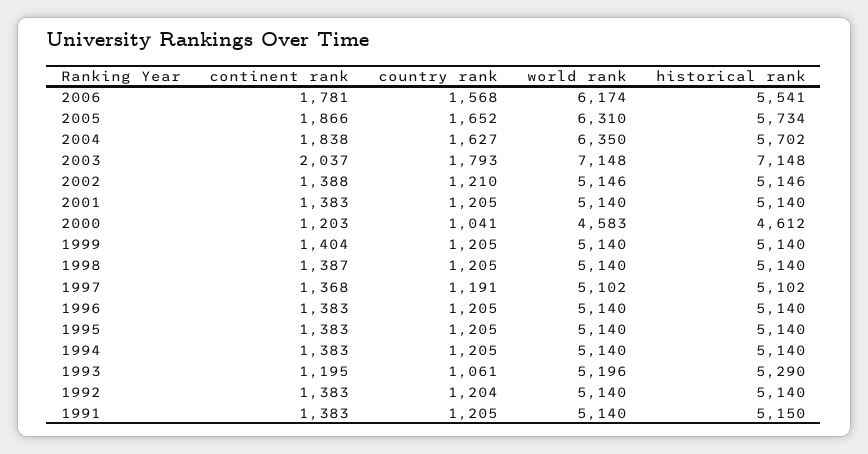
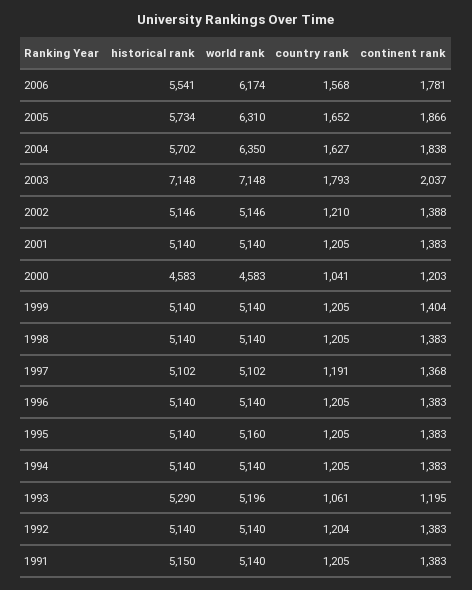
historical rank, 2000: 4612 -> 4583
continent rank, 1998: 1387 -> 1383
world rank, 1995: 5140 -> 5160

